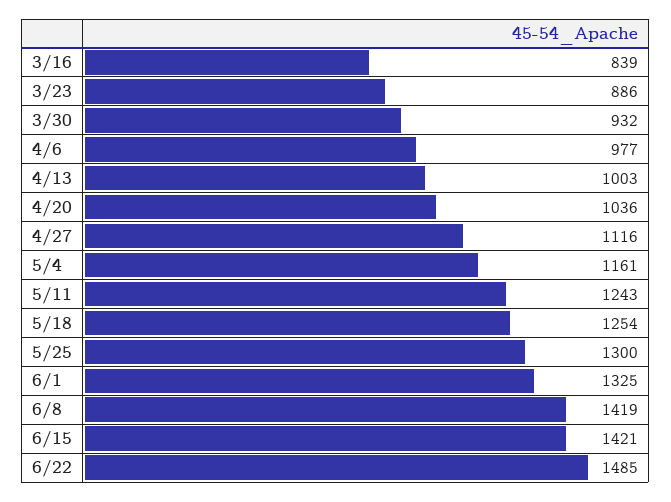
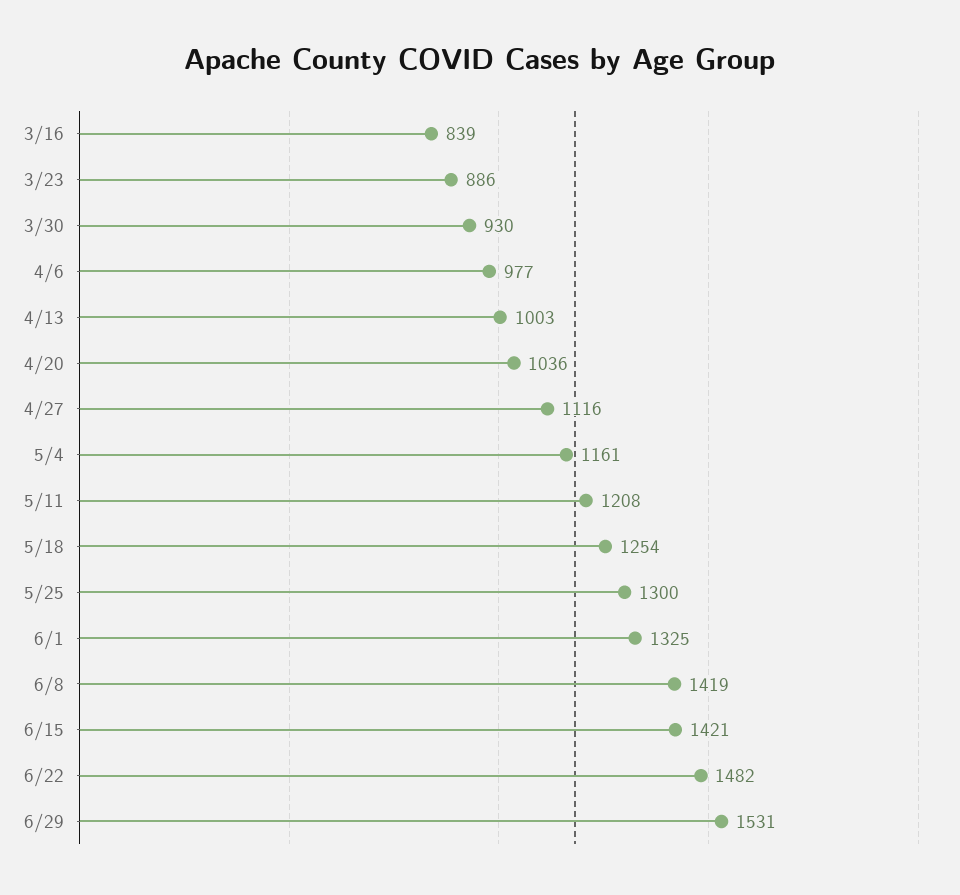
3/30: 932 -> 930
5/11: 1243 -> 1208
6/22: 1485 -> 1482
6/29: none -> 1531

